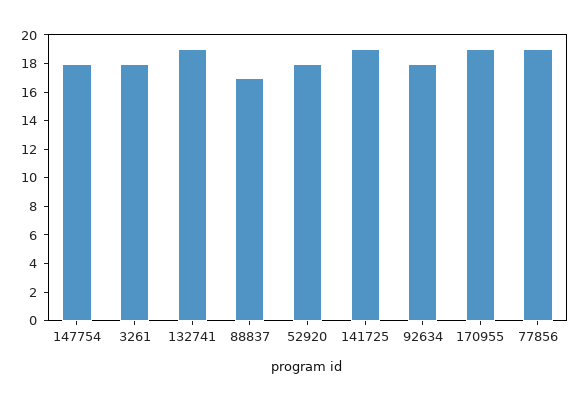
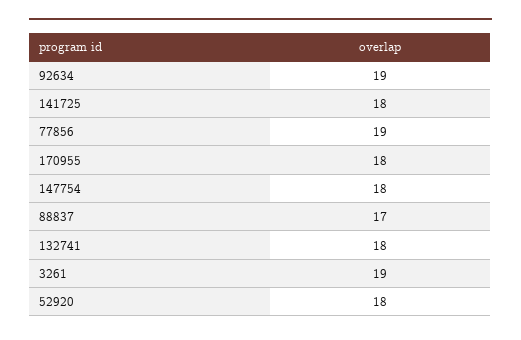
3261: 18 -> 19
132741: 19 -> 18
141725: 19 -> 18
92634: 18 -> 19
170955: 19 -> 18

